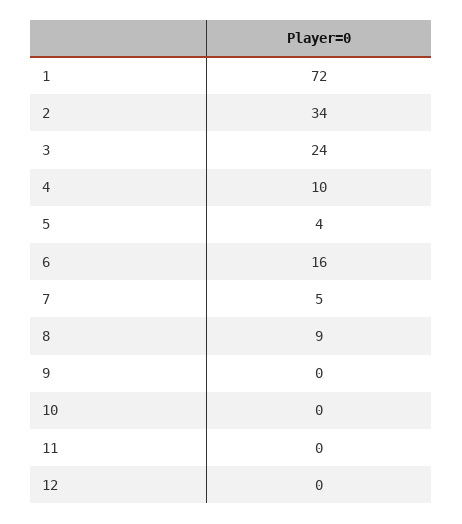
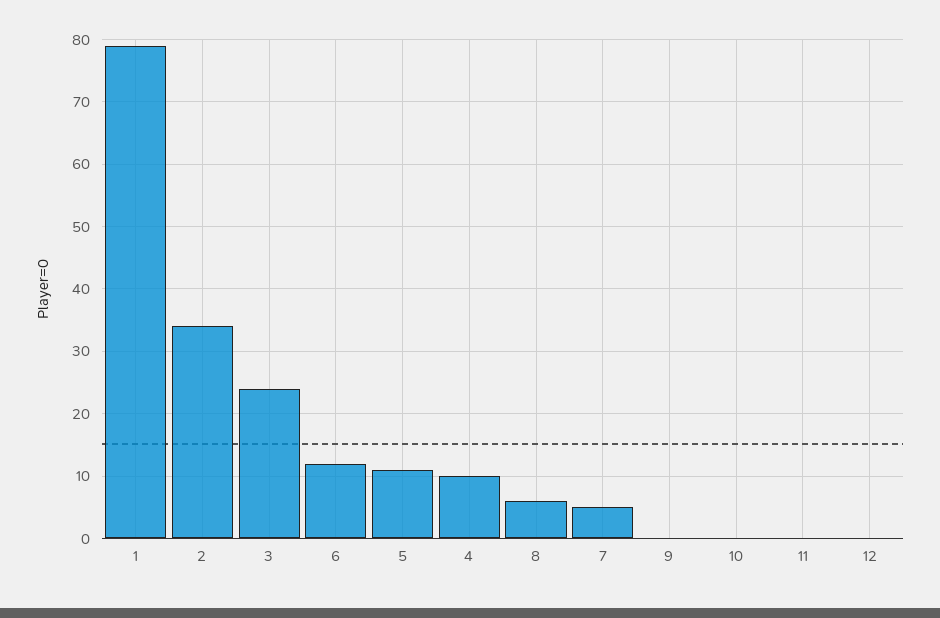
1: 72 -> 79
5: 4 -> 11
6: 16 -> 12
8: 9 -> 6

